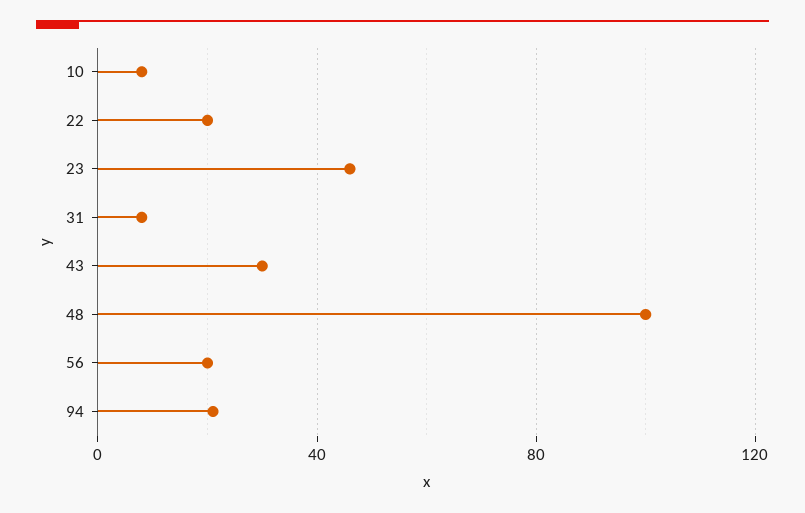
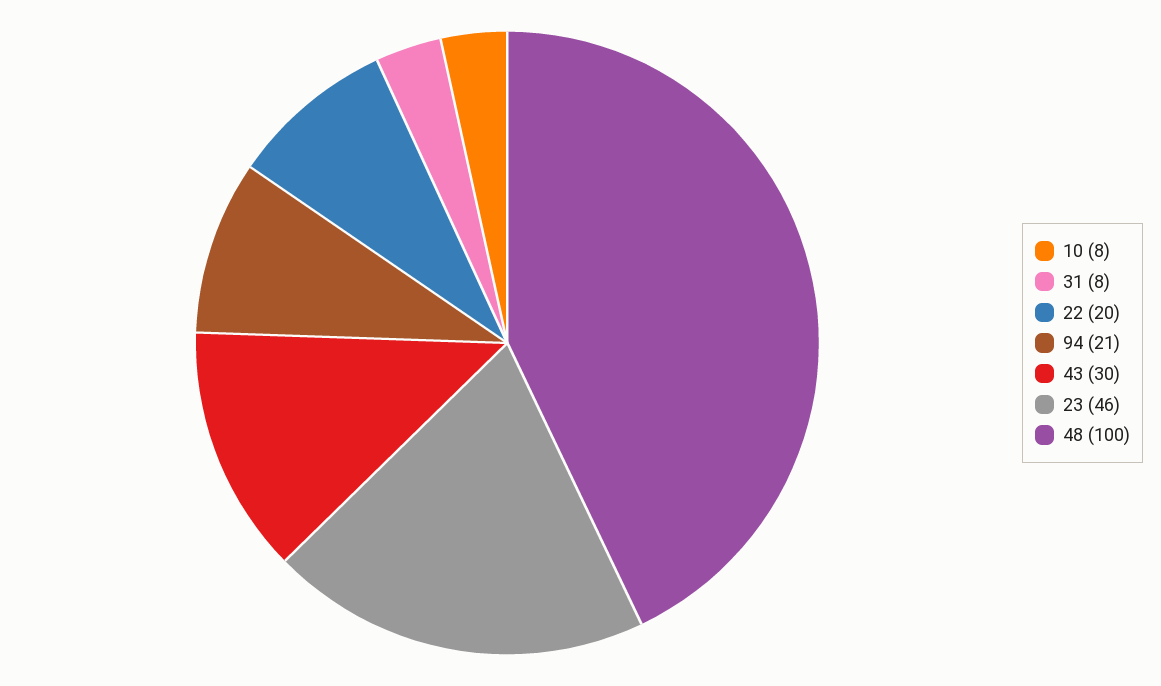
56: 20 -> none

